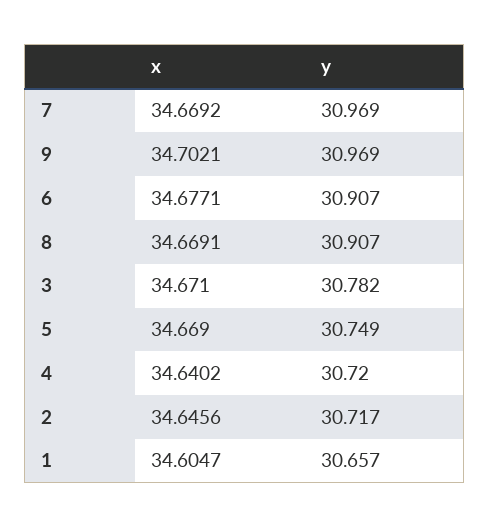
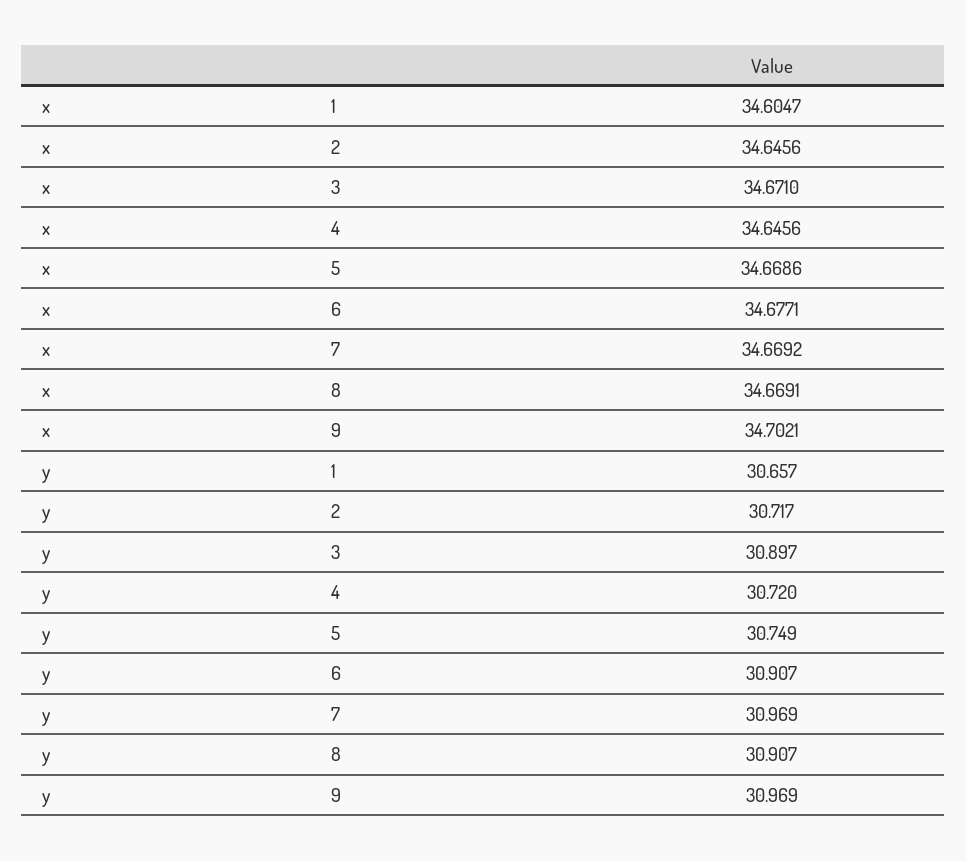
y, 3: 30.782 -> 30.897
x, 5: 34.669 -> 34.6686
x, 4: 34.6402 -> 34.6456

